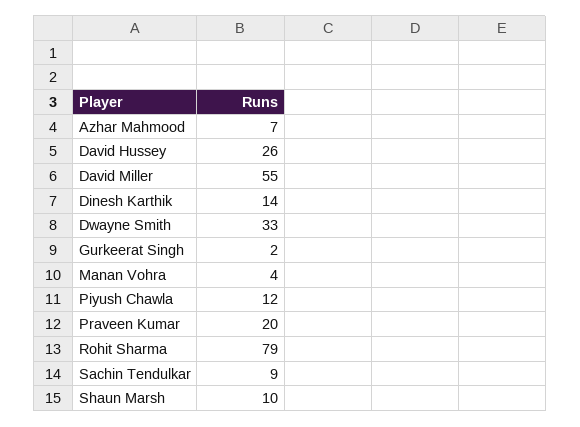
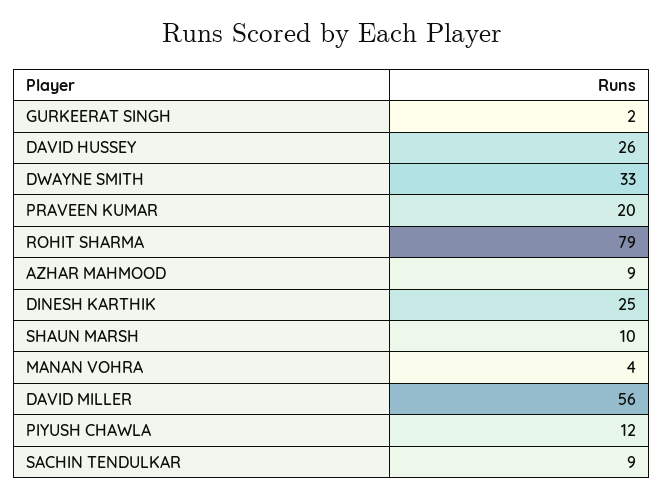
Azhar Mahmood: 7 -> 9
David Miller: 55 -> 56
Dinesh Karthik: 14 -> 25

